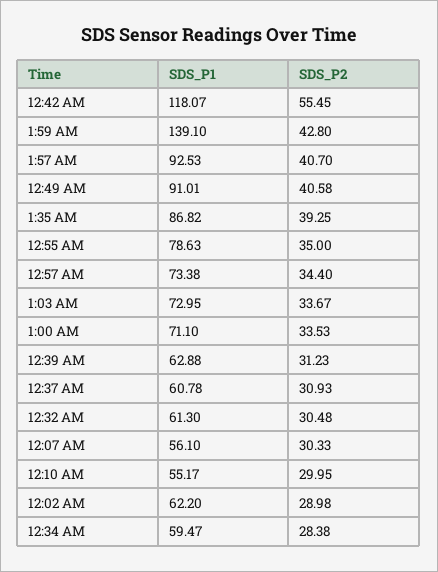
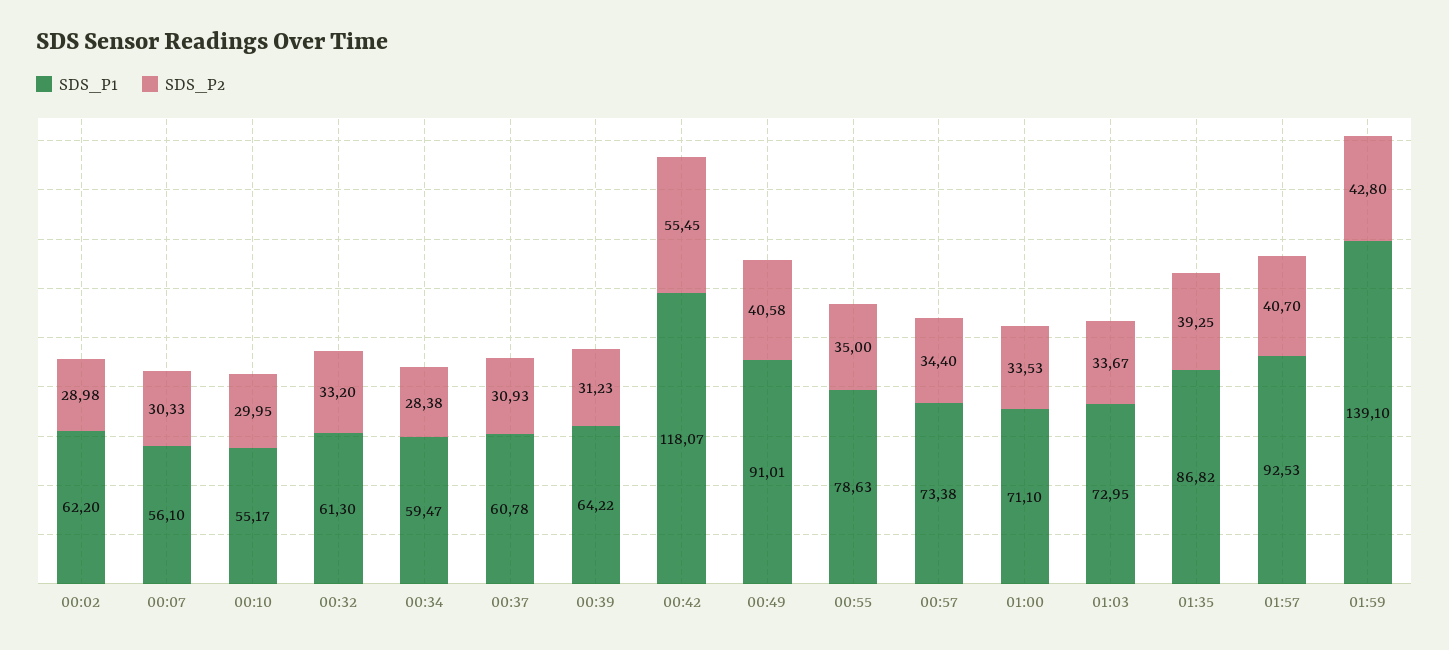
SDS_P1, 12:39 AM: 62.88 -> 64.22
SDS_P2, 12:32 AM: 30.48 -> 33.2

